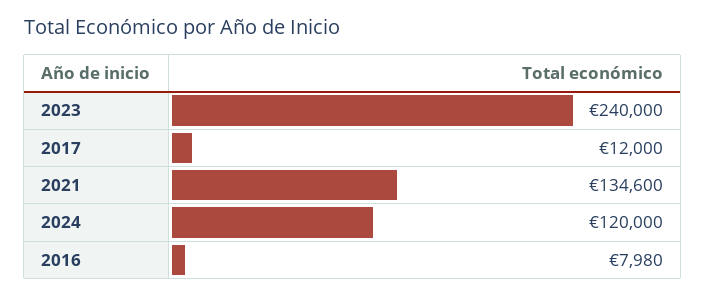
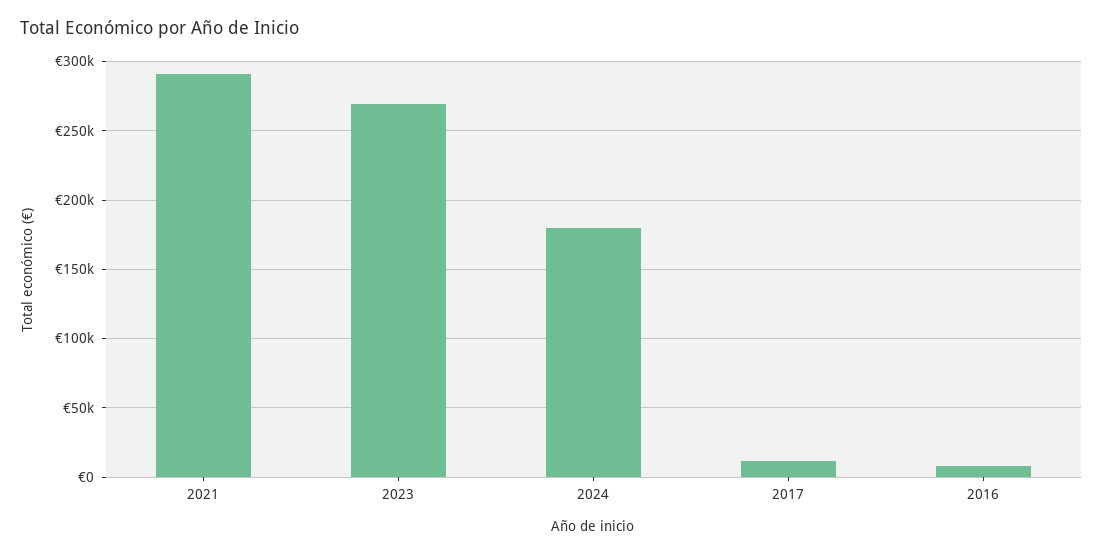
2023: 240000 -> 270000
2021: 134600 -> 290000
2024: 120000 -> 180000

